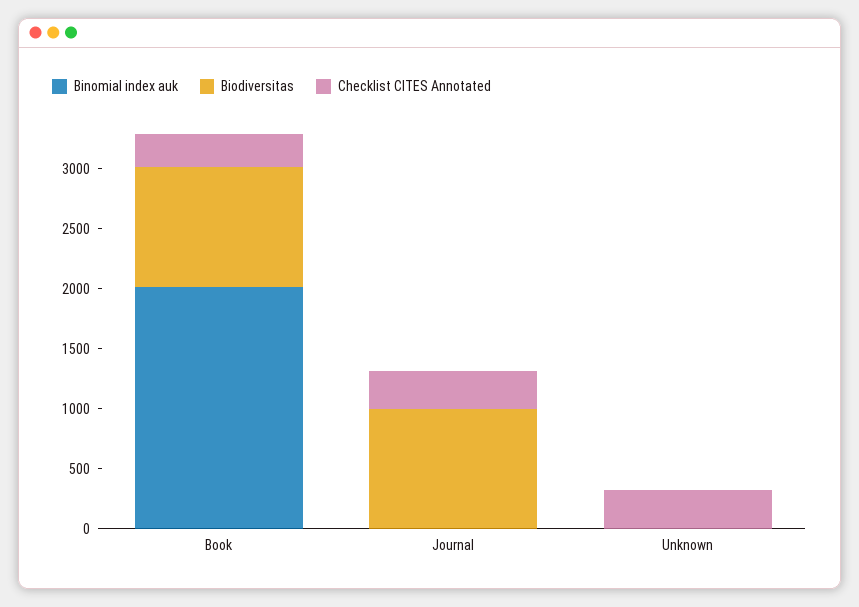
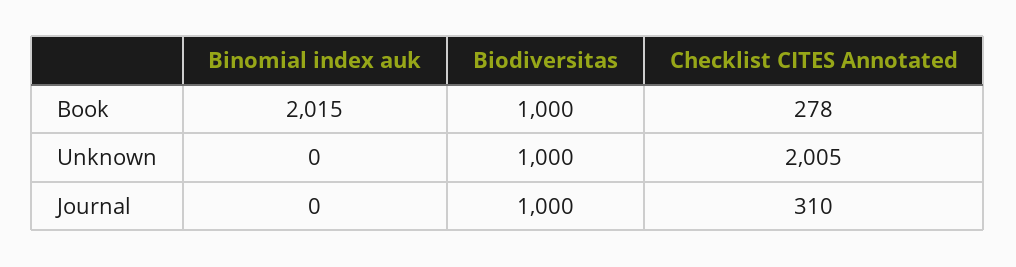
Biodiversitas, Unknown: 0 -> 1000
Checklist CITES Annotated, Unknown: 300 -> 2005

